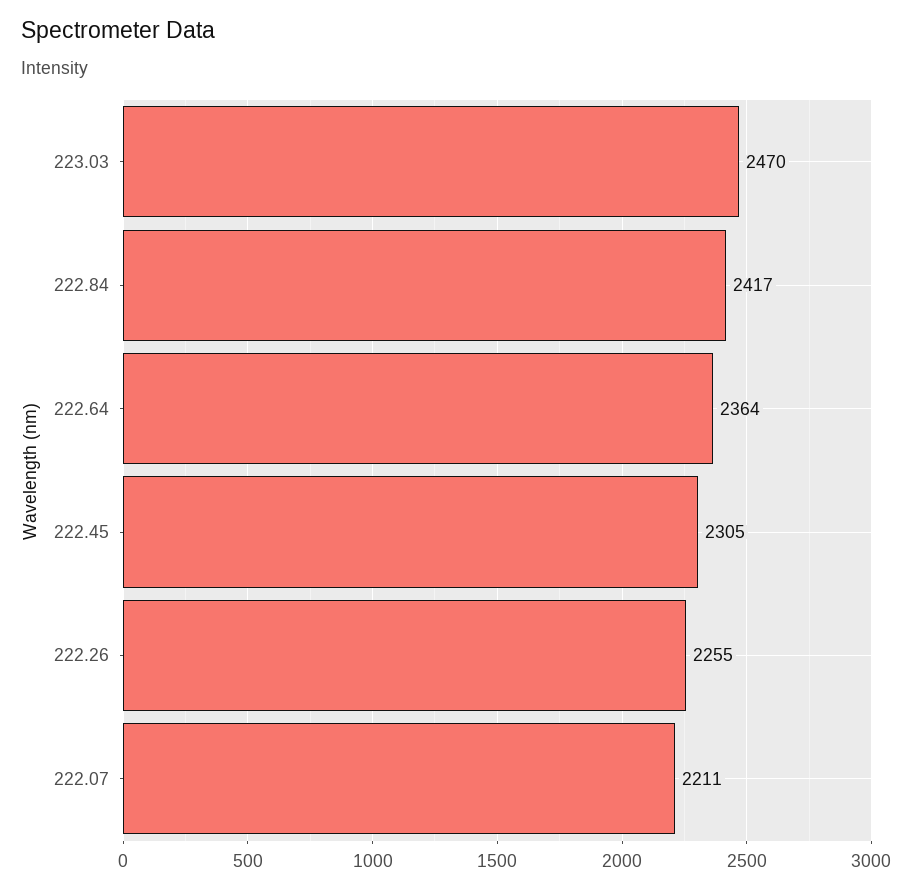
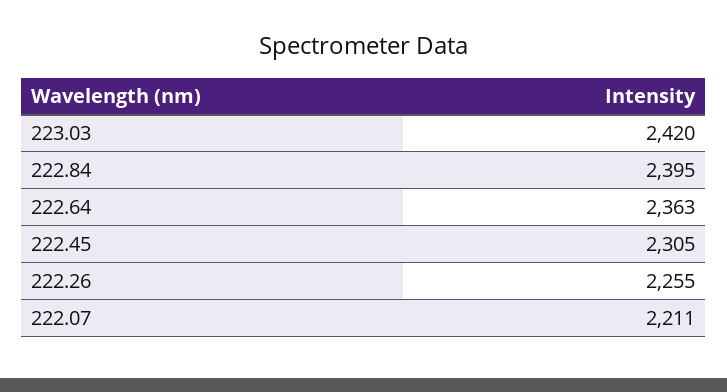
223.03: 2470 -> 2420
222.84: 2417 -> 2395
222.64: 2364 -> 2363

